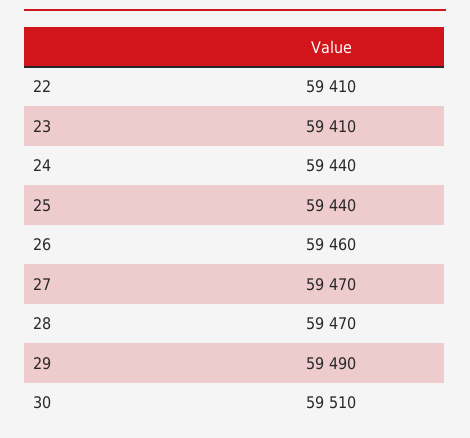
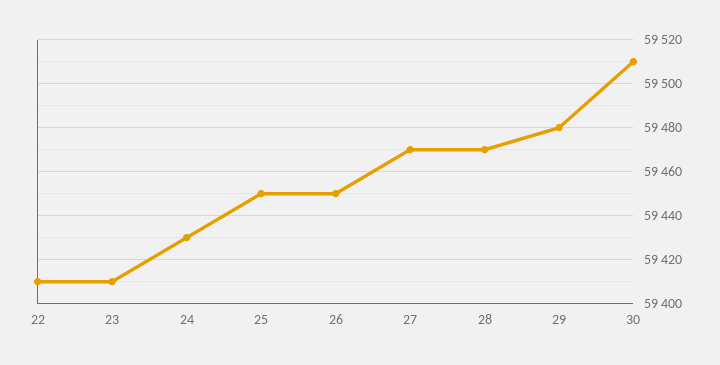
24: 59440 -> 59430
25: 59440 -> 59450
26: 59460 -> 59450
29: 59490 -> 59480

